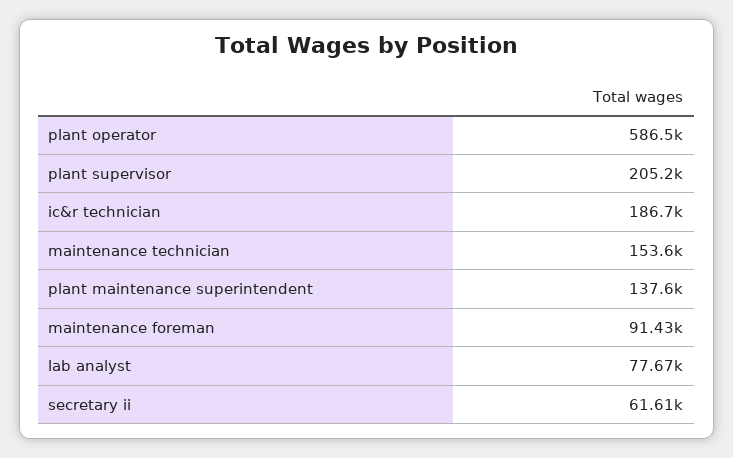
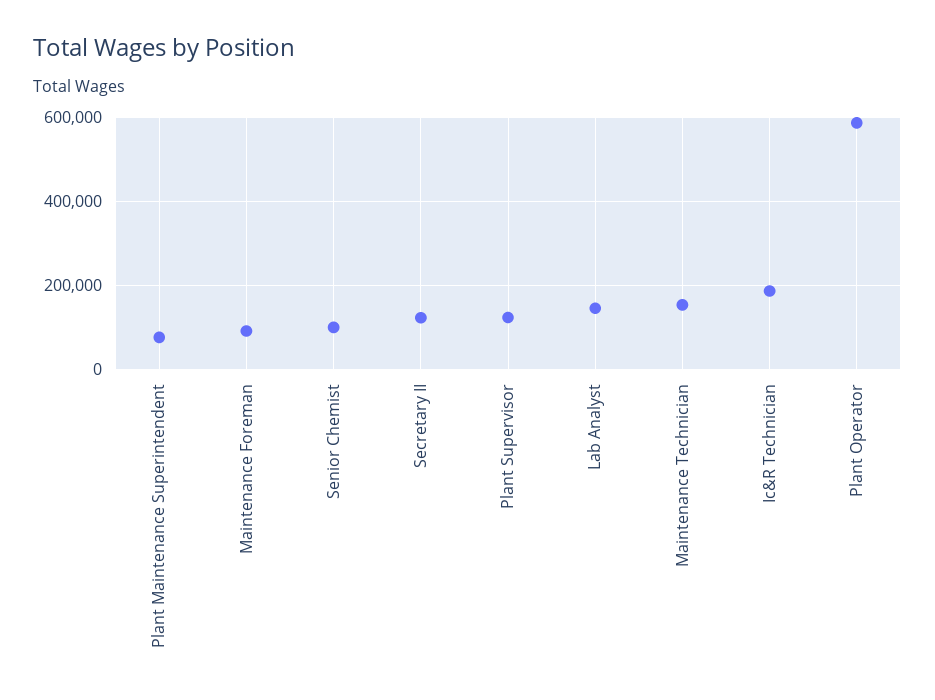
plant supervisor: 205200 -> 120000
plant maintenance superintendent: 137600 -> 80000
lab analyst: 77670 -> 140000
secretary ii: 61610 -> 120000
Senior Chemist: none -> 100000

